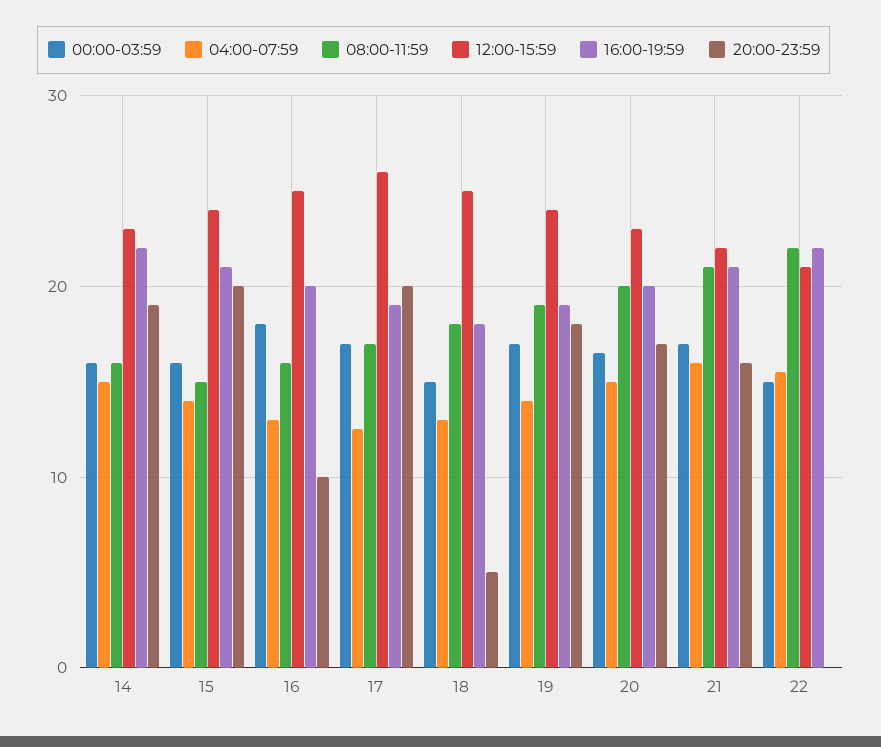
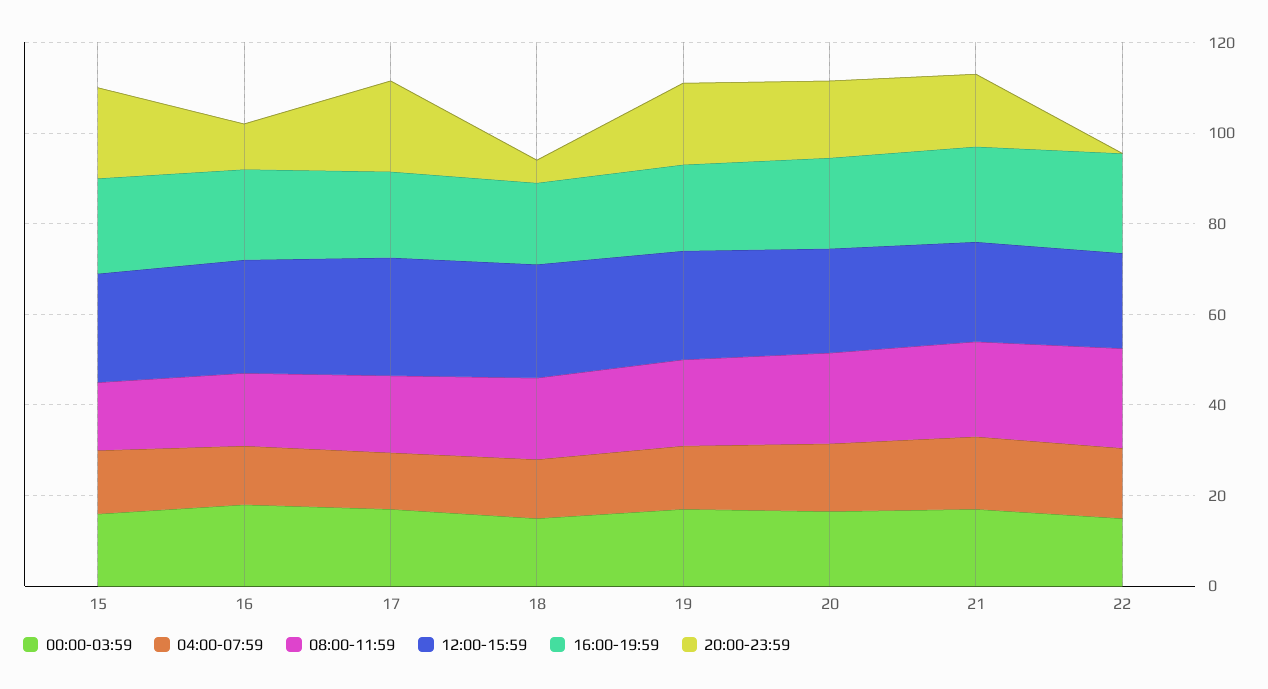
00:00-03:59, 14: 16 -> none
04:00-07:59, 14: 15 -> none
08:00-11:59, 14: 16 -> none
12:00-15:59, 14: 23 -> none
16:00-19:59, 14: 22 -> none
20:00-23:59, 14: 19 -> none

